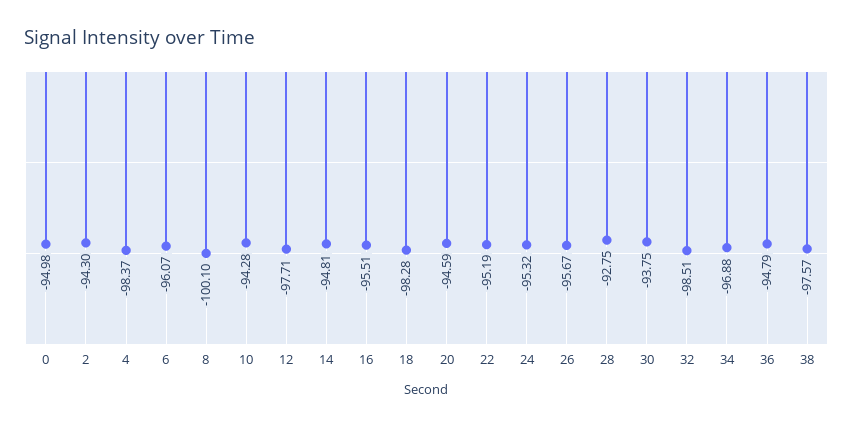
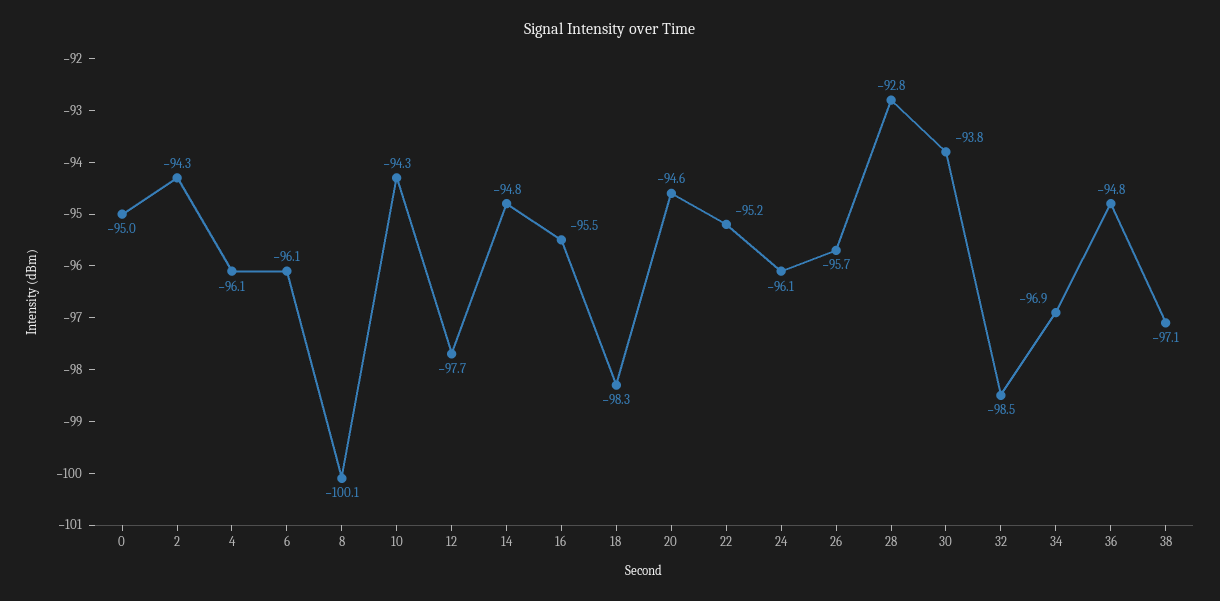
4: -98.37 -> -96.1
24: -95.32 -> -96.1
38: -97.57 -> -97.1

